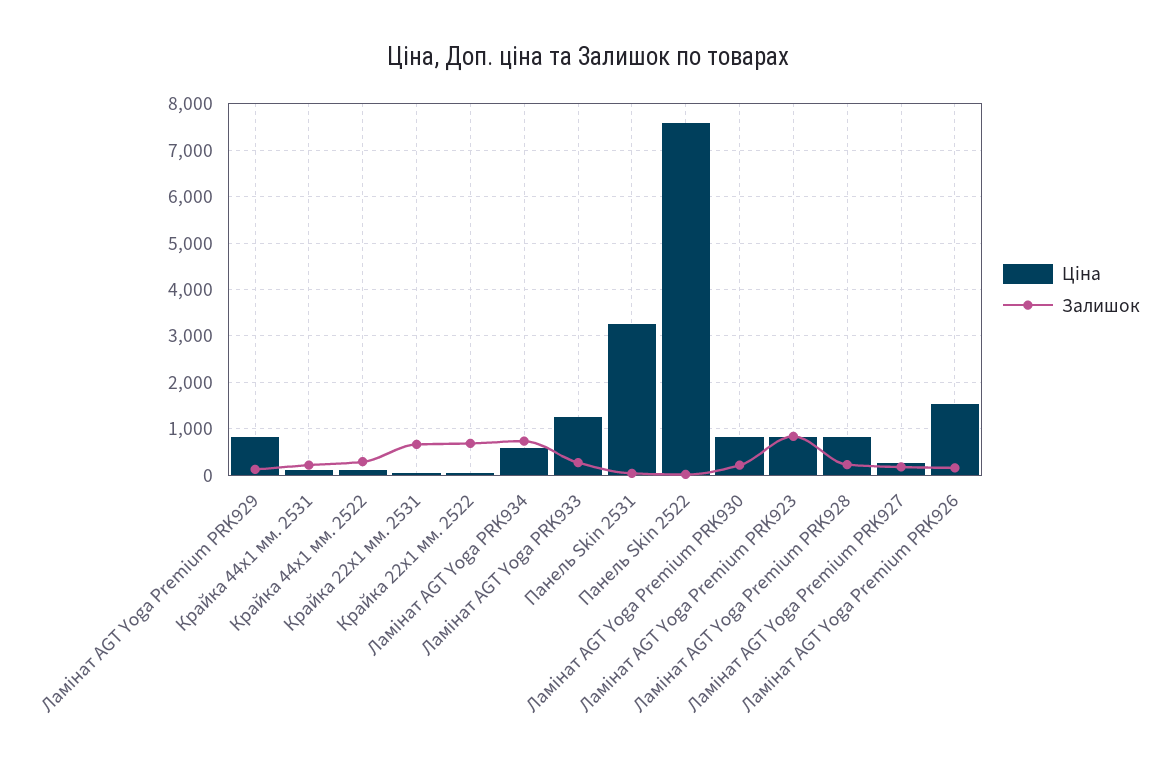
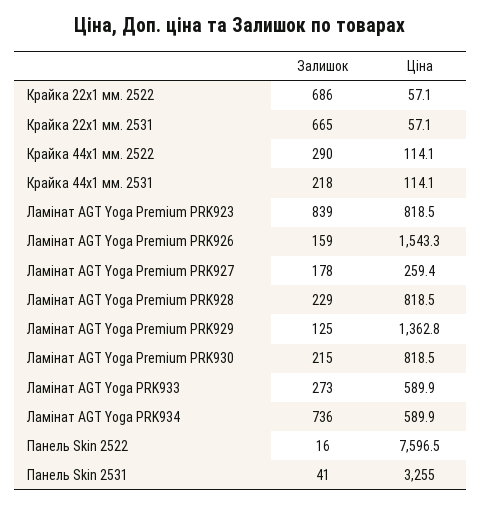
Ціна, Ламінат AGT Yoga Premium PRK929: 800 -> 1362.8
Ціна, Ламінат AGT Yoga PRK933: 1200 -> 589.9

